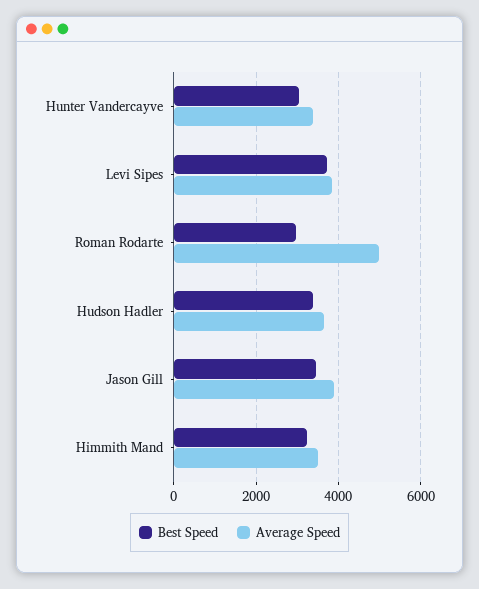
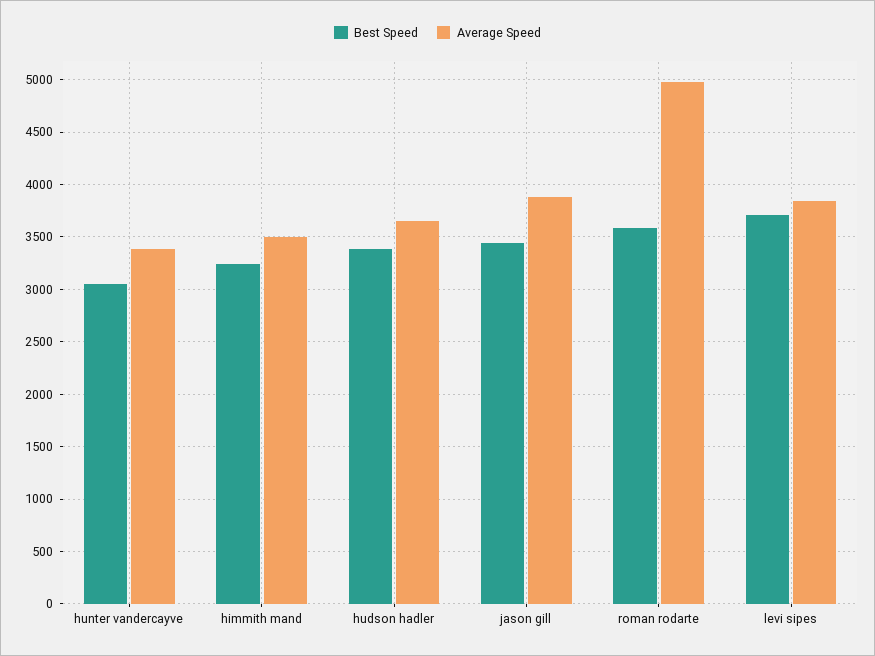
Best Speed, Roman Rodarte: 3000 -> 3600

